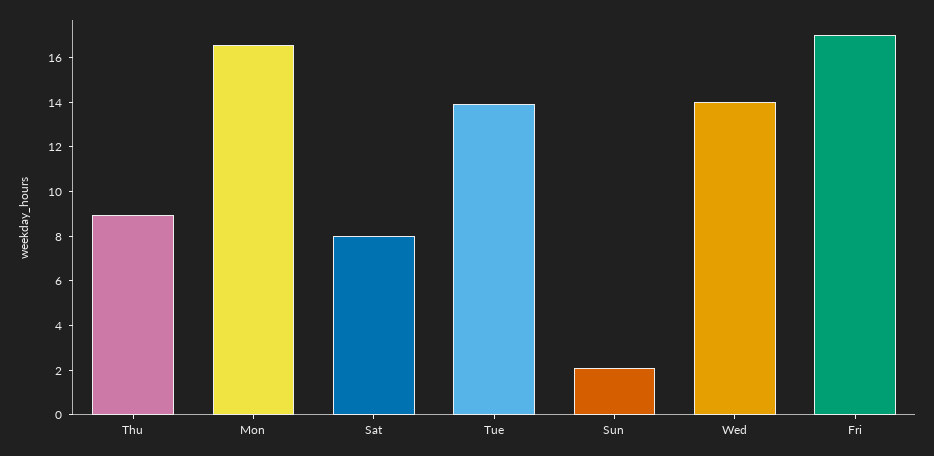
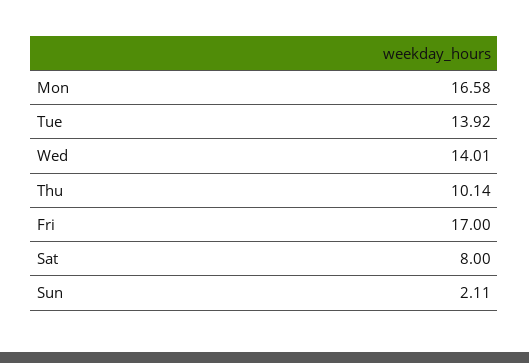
Thu: 9 -> 10.14

